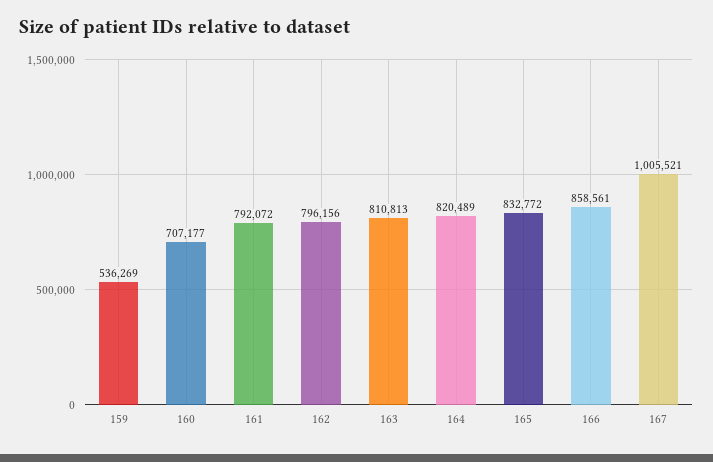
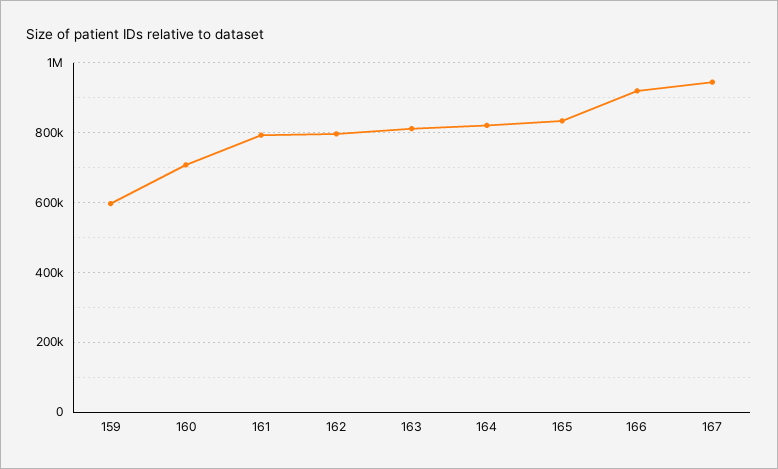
159: 536269 -> 600000
166: 858561 -> 920000
167: 1005521 -> 940000

